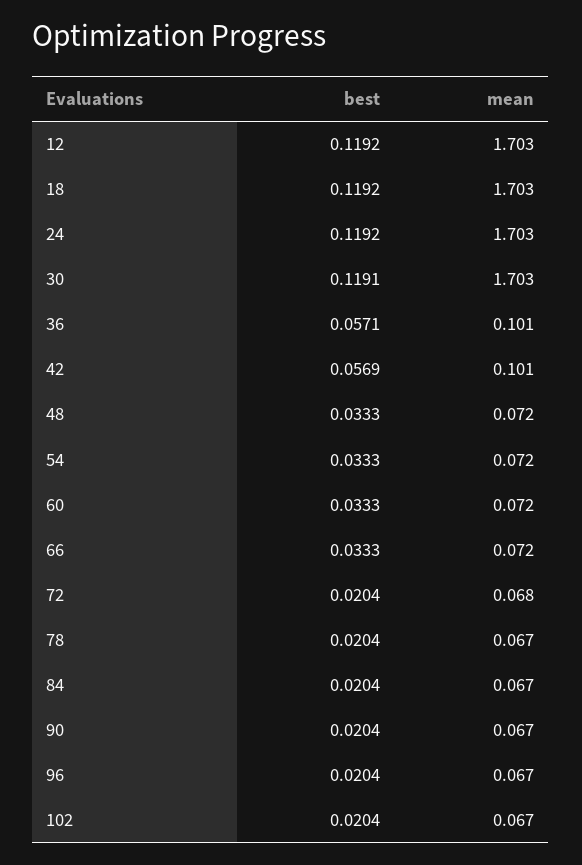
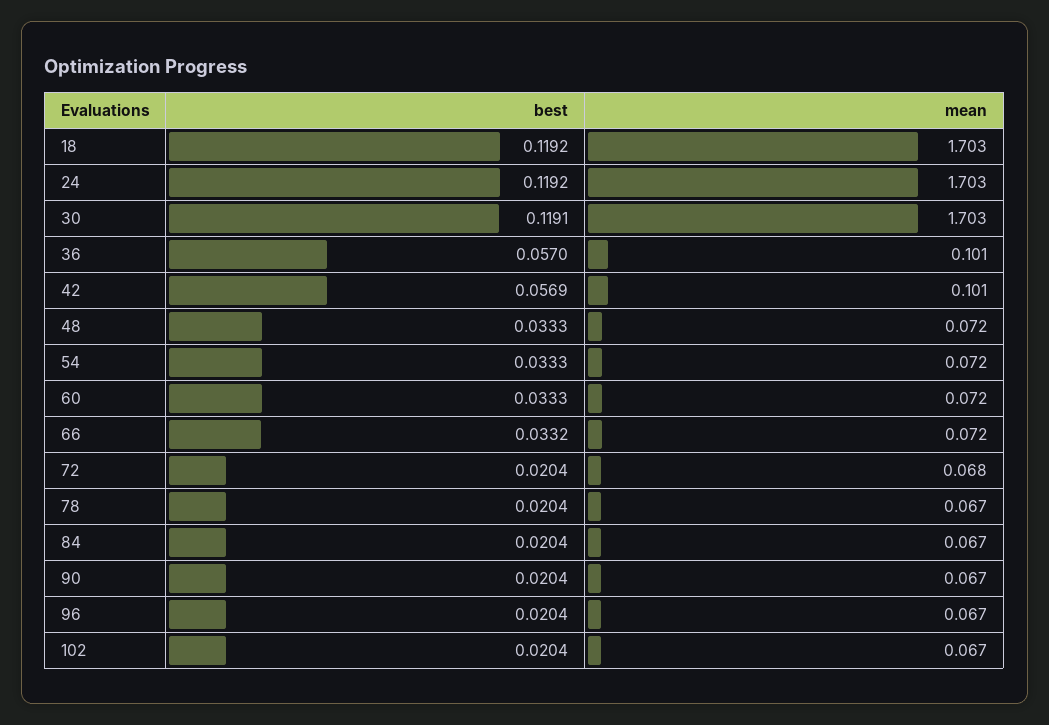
best, 12: 0.1192 -> none
mean, 12: 1.703 -> none
best, 36: 0.0571 -> 0.057
best, 66: 0.0333 -> 0.0332

